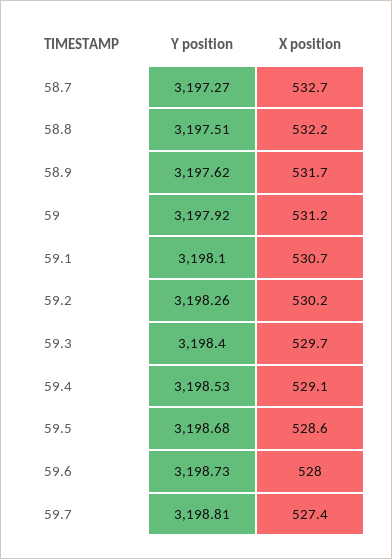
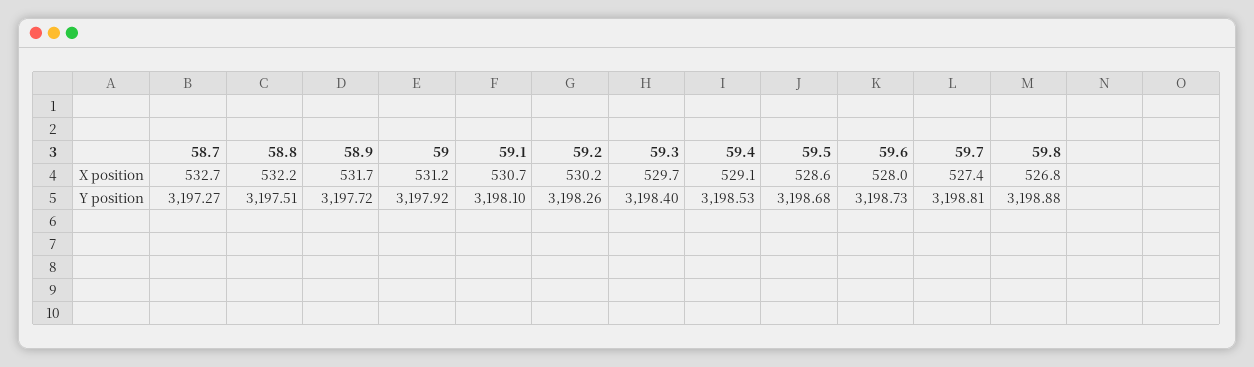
Y position, 58.9: 3197.62 -> 3197.72
X position, 59.8: none -> 526.8
Y position, 59.8: none -> 3198.88

